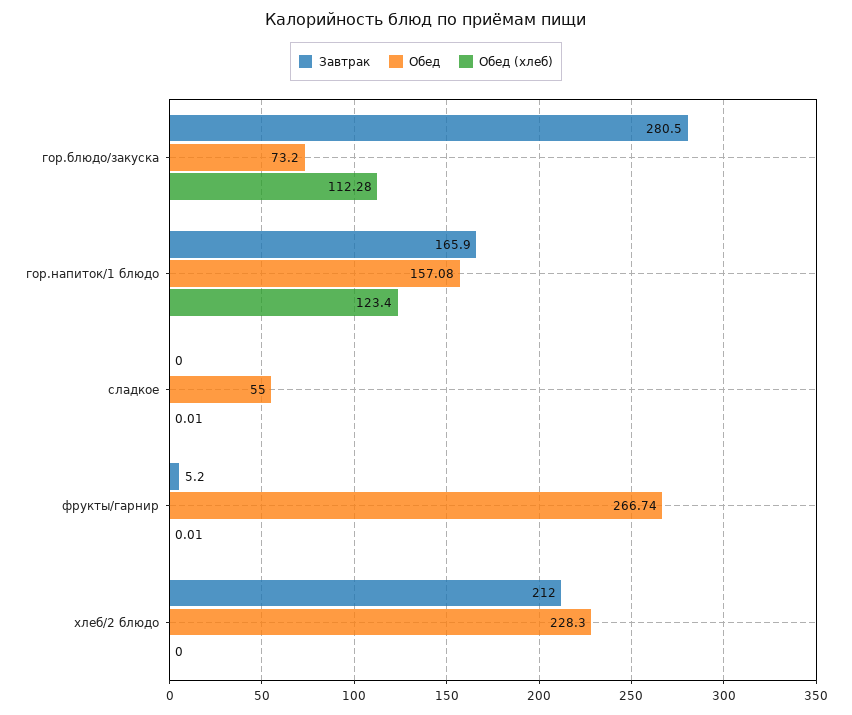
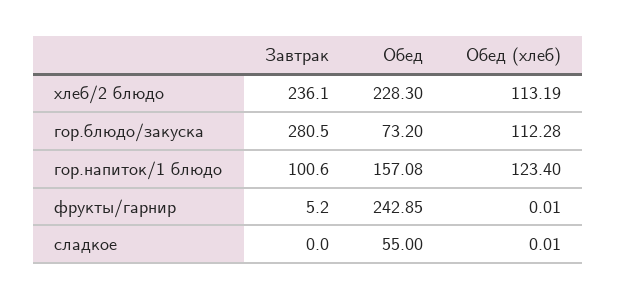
Завтрак, гор.напиток/1 блюдо: 165.9 -> 100.6
Обед, фрукты/гарнир: 266.74 -> 242.85
Завтрак, хлеб/2 блюдо: 212 -> 236.1
Обед (хлеб), хлеб/2 блюдо: 0 -> 113.19

